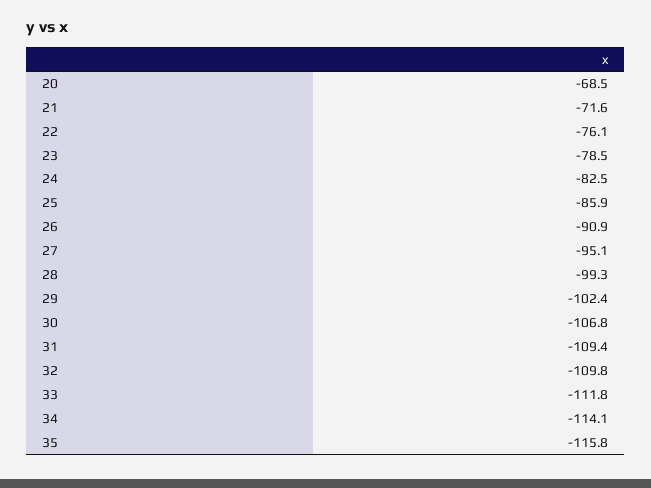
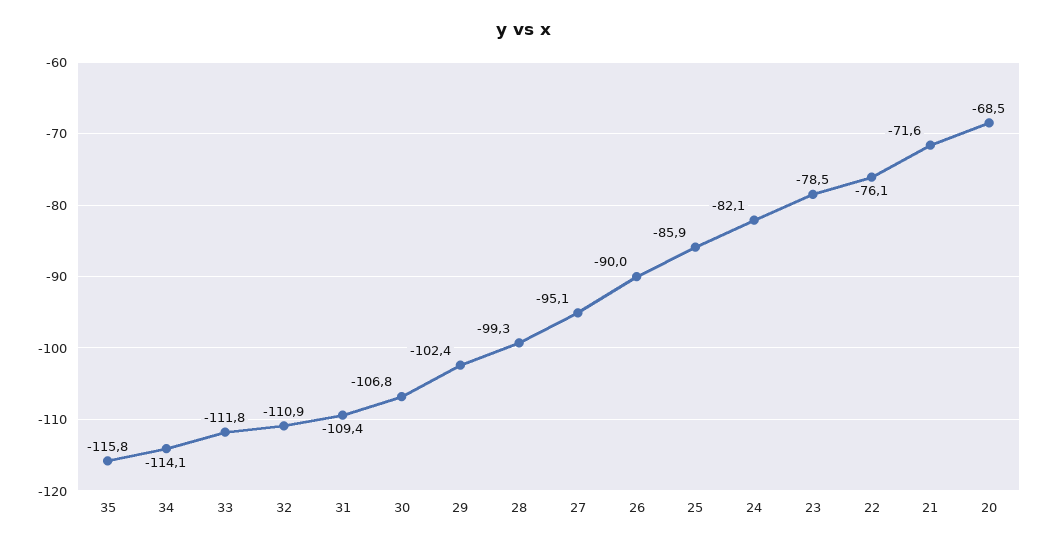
24: -82.5 -> -82.1
26: -90.9 -> -90
32: -109.8 -> -110.9

